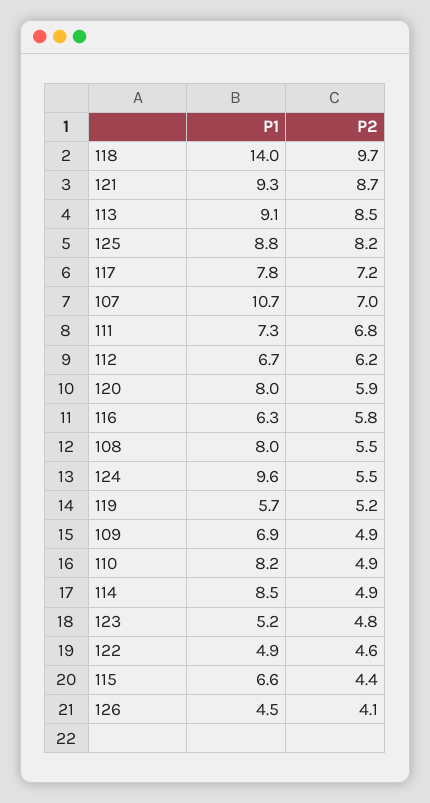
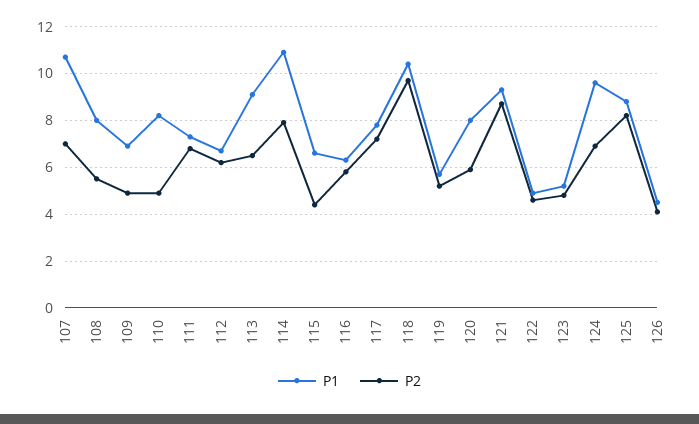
P1, 118: 14 -> 10.5
P2, 113: 8.5 -> 6.5
P2, 124: 5.5 -> 7
P1, 114: 8.5 -> 11
P2, 114: 4.9 -> 8

